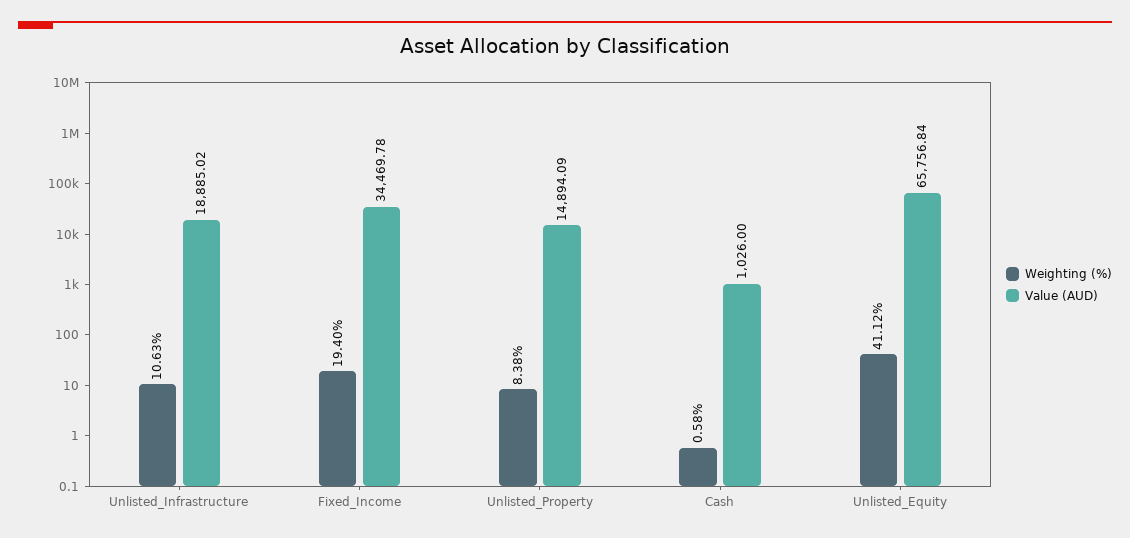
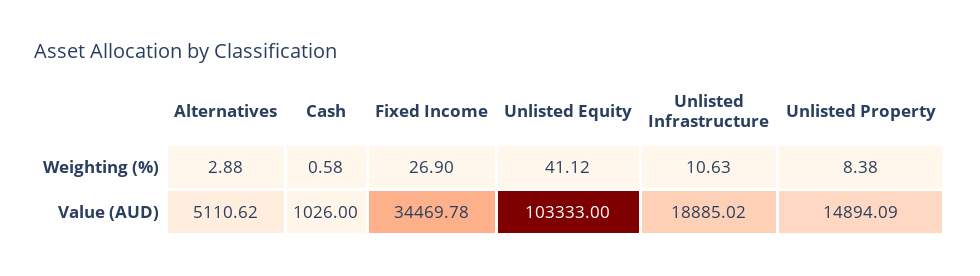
Weighting (%), Fixed_Income: 19.4 -> 26.9
Value (AUD), Unlisted_Equity: 65756.84 -> 103333
Weighting (%), Alternatives: none -> 2.88
Value (AUD), Alternatives: none -> 5110.62

